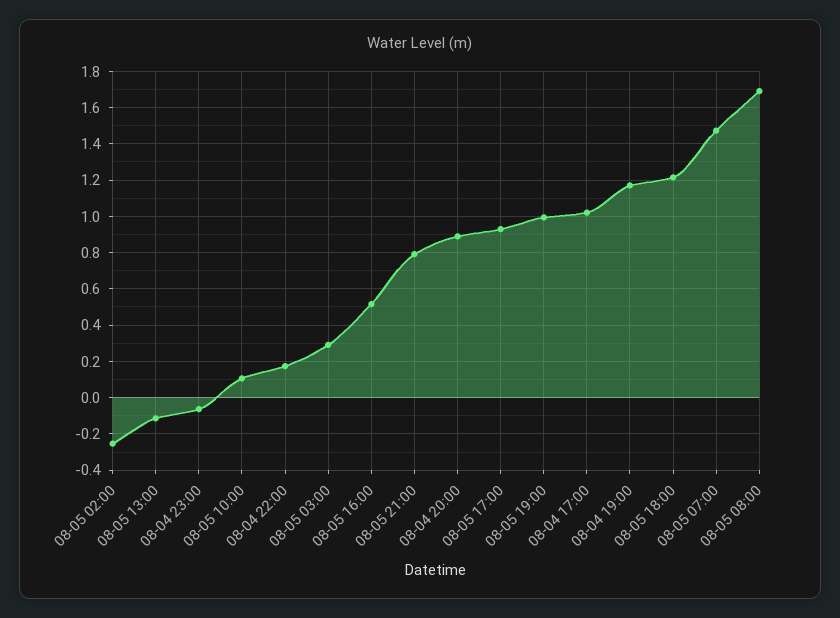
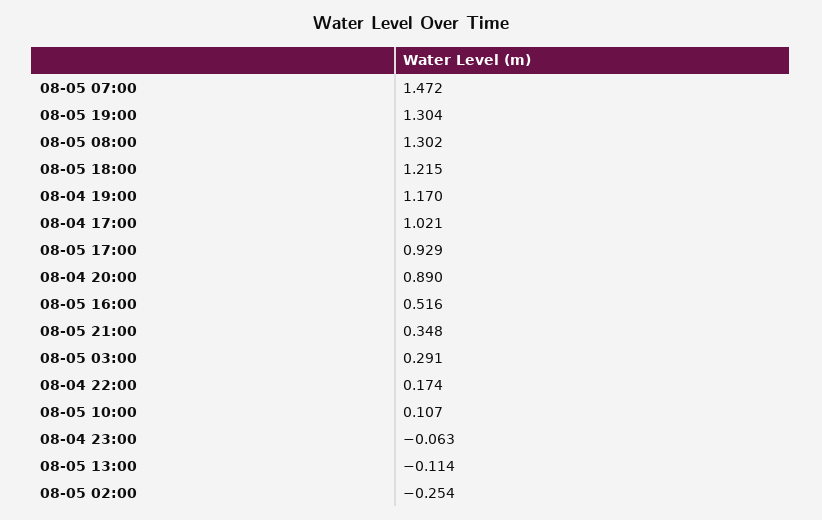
08-05 21:00: 0.8 -> 0.348
08-05 19:00: 1 -> 1.304
08-05 08:00: 1.7 -> 1.302

